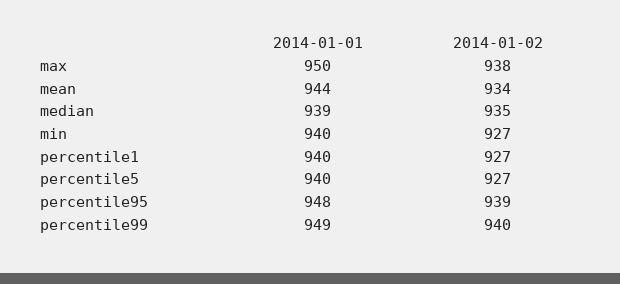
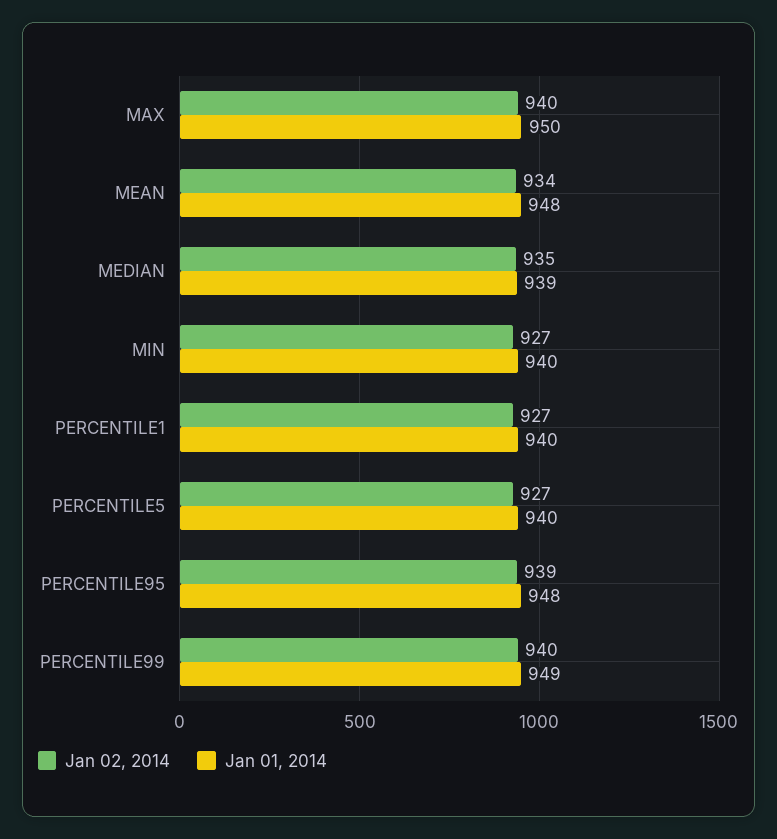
2014-01-02, max: 938 -> 940
2014-01-01, mean: 944 -> 948

